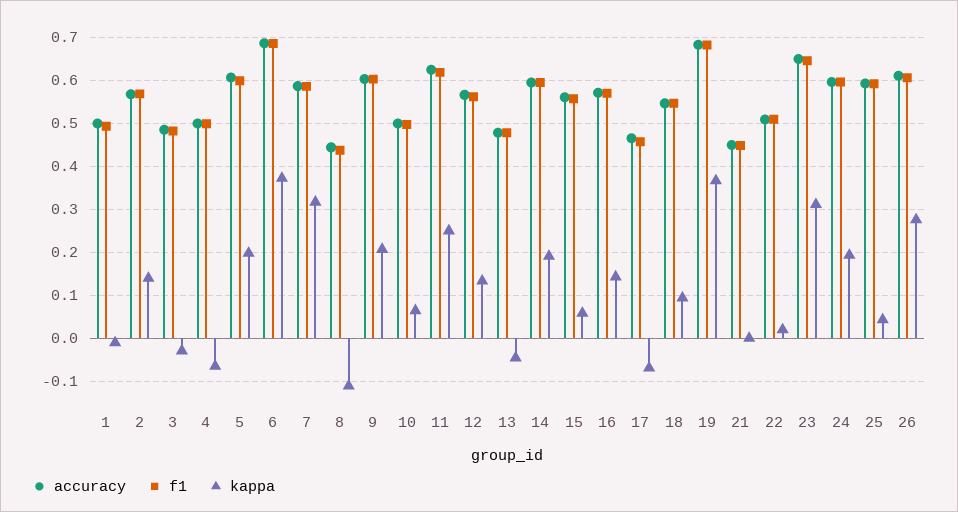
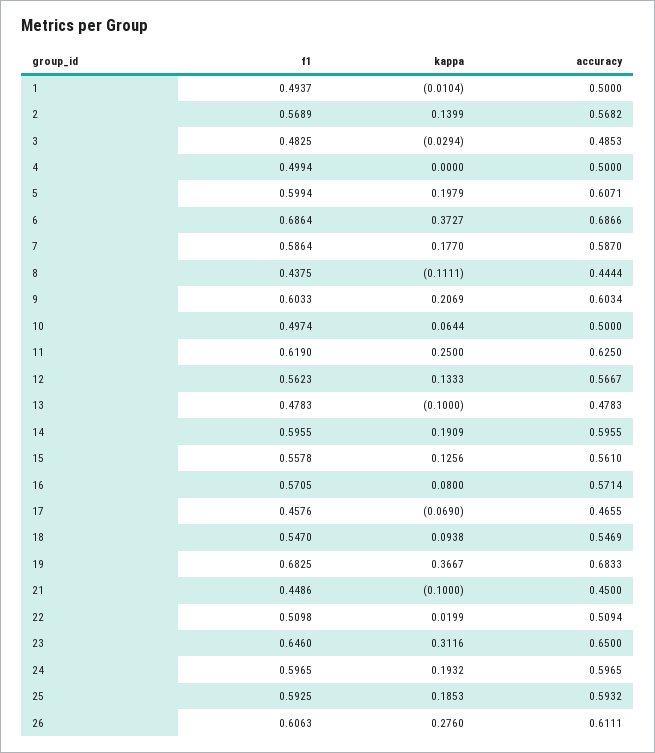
kappa, 4: -0.06 -> 0
kappa, 7: 0.32 -> 0.177
kappa, 13: -0.04 -> -0.1
kappa, 15: 0.06 -> 0.1256
kappa, 16: 0.14 -> 0.08
kappa, 21: 0 -> -0.1
kappa, 25: 0.04 -> 0.1853

